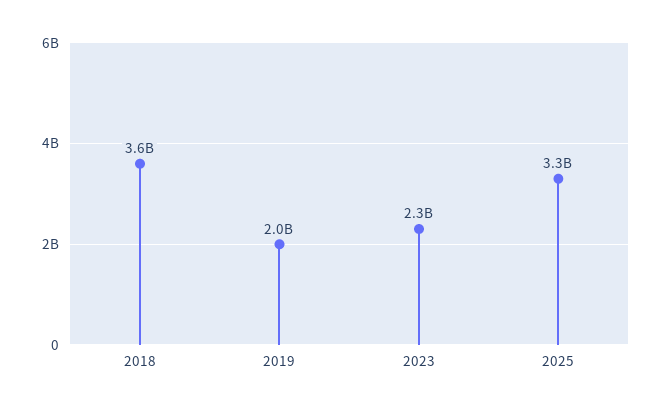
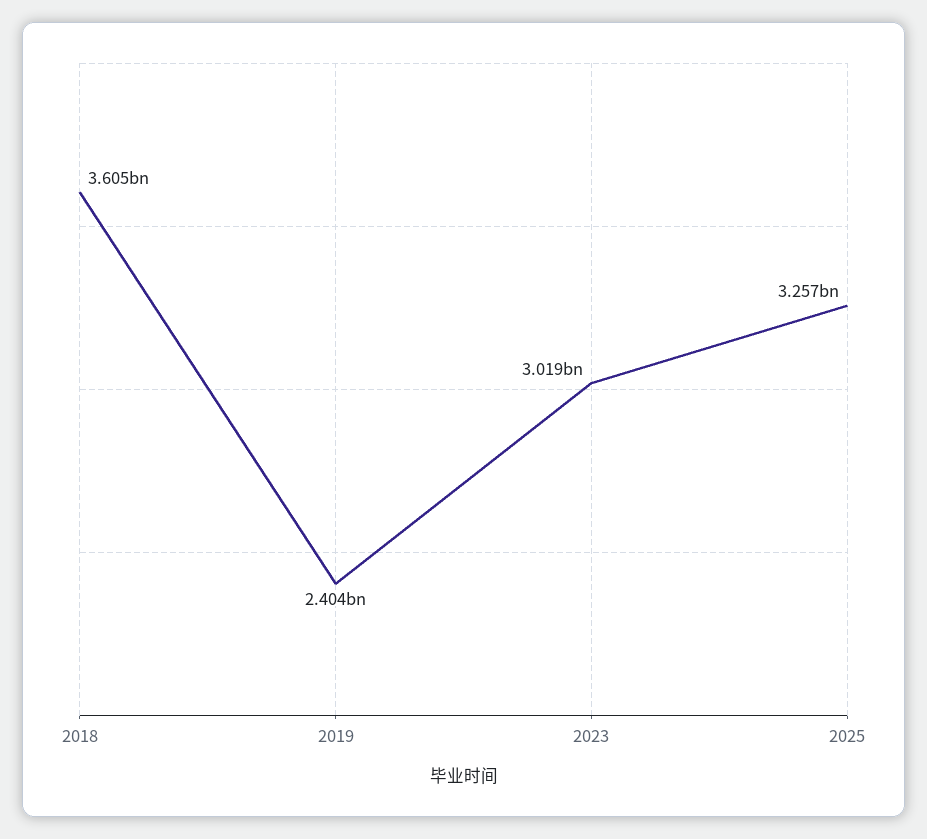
2019: 2000000000 -> 2404000000
2023: 2300000000 -> 3019000000

